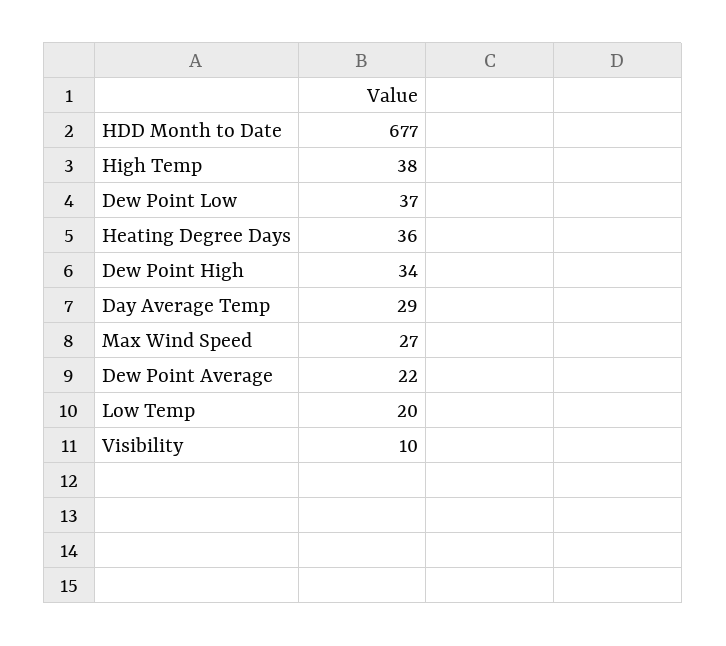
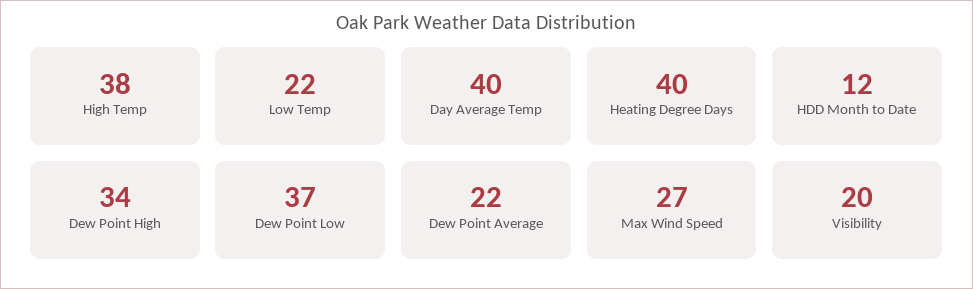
HDD Month to Date: 677 -> 12
Heating Degree Days: 36 -> 40
Day Average Temp: 29 -> 40
Low Temp: 20 -> 22
Visibility: 10 -> 20

